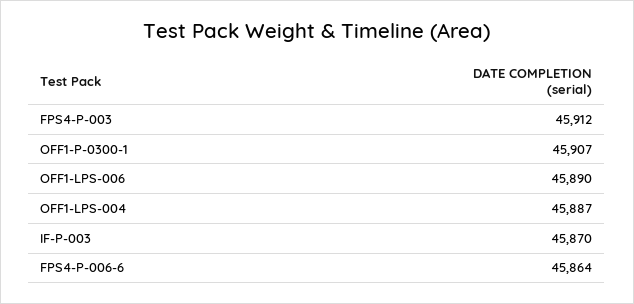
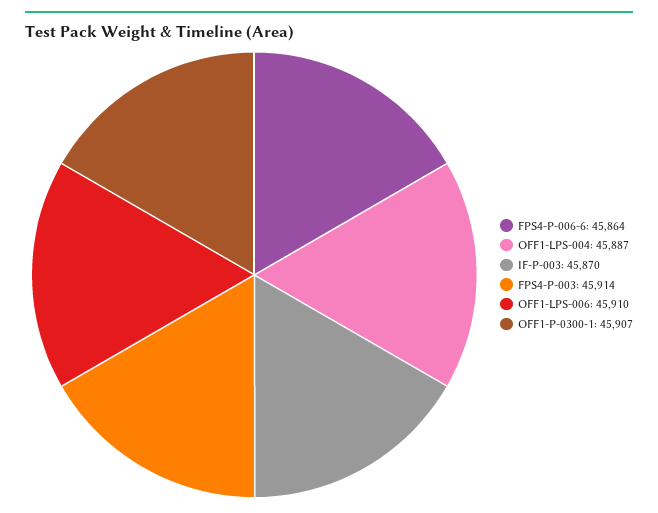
FPS4-P-003: 45912 -> 45914
OFF1-LPS-006: 45890 -> 45910

